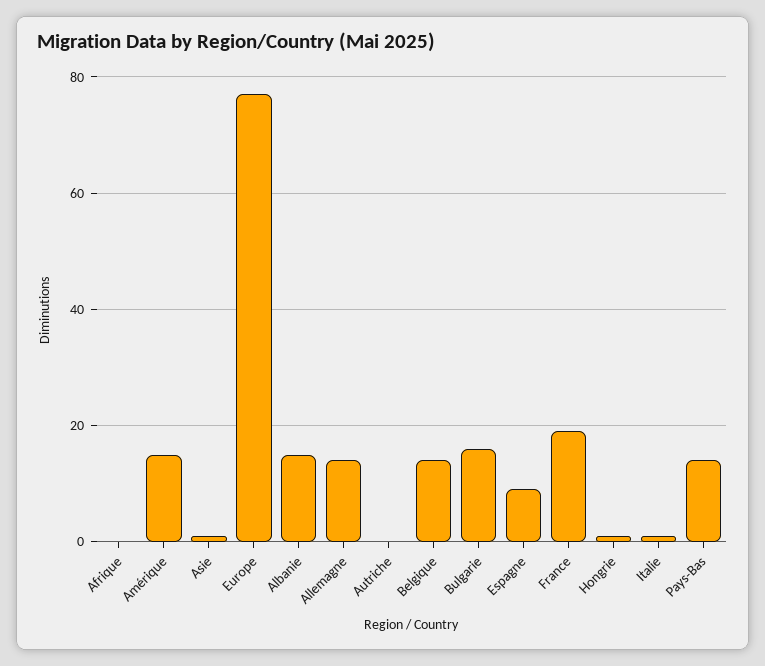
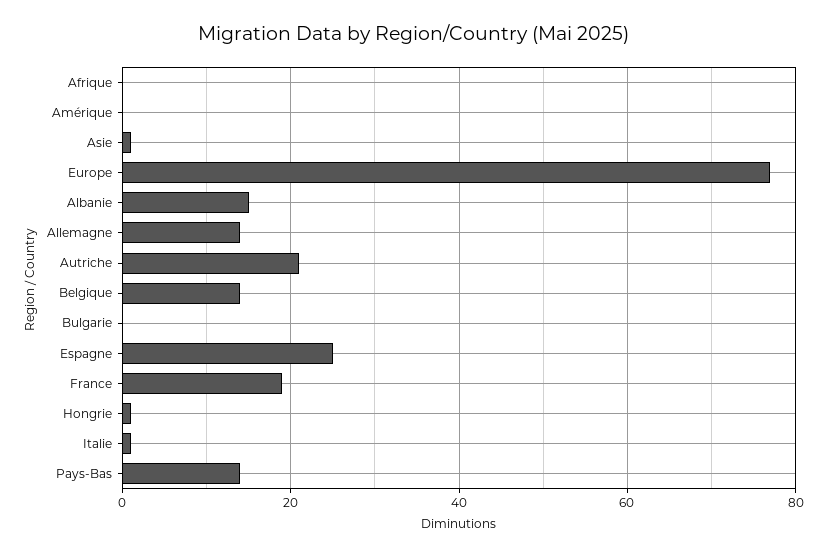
Amérique: 15 -> 0
Autriche: 0 -> 20
Bulgarie: 15 -> 0
Espagne: 10 -> 25

